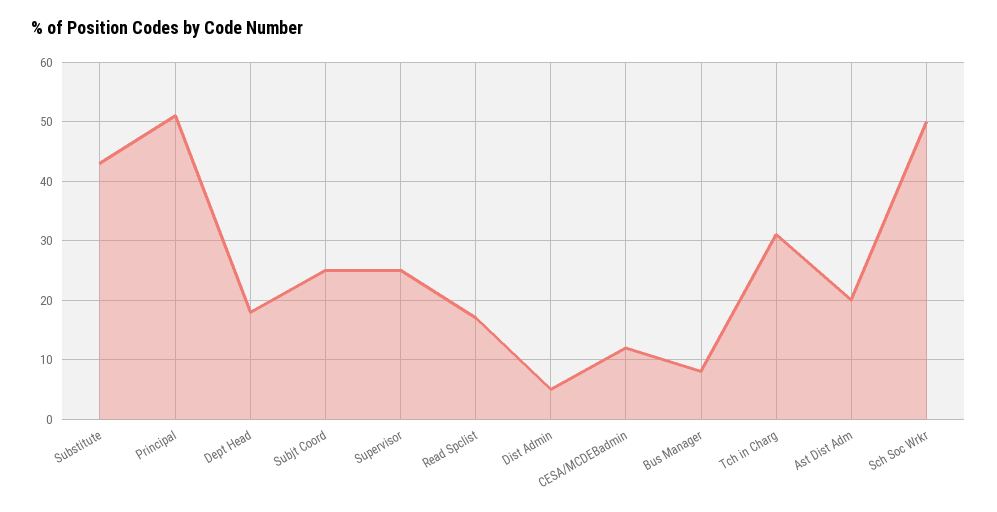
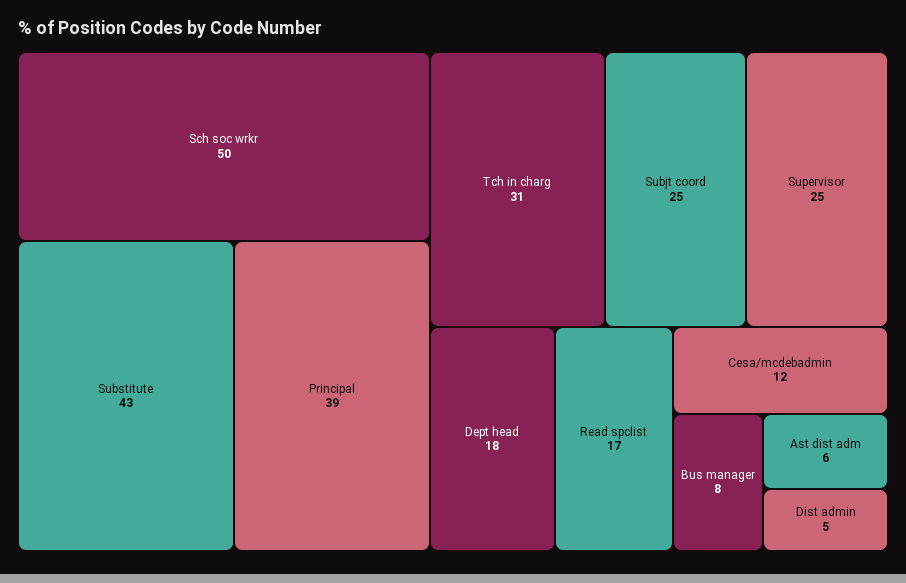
Principal: 50 -> 39
Ast Dist Adm: 20 -> 6

